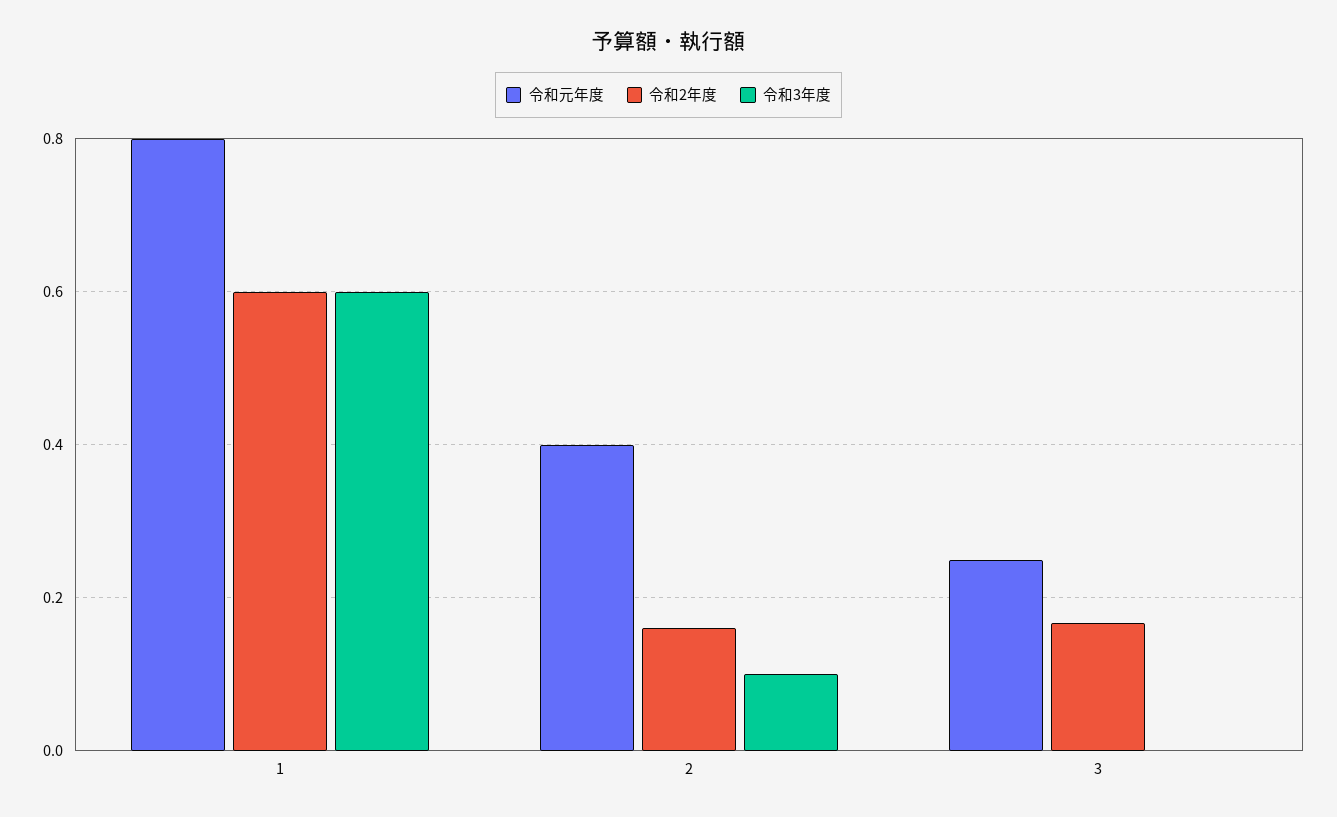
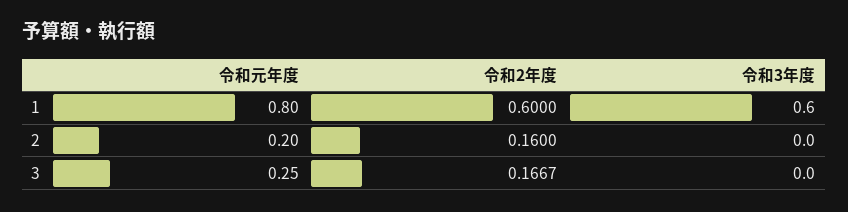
令和元年度, 2: 0.4 -> 0.2
令和3年度, 2: 0.1 -> 0

